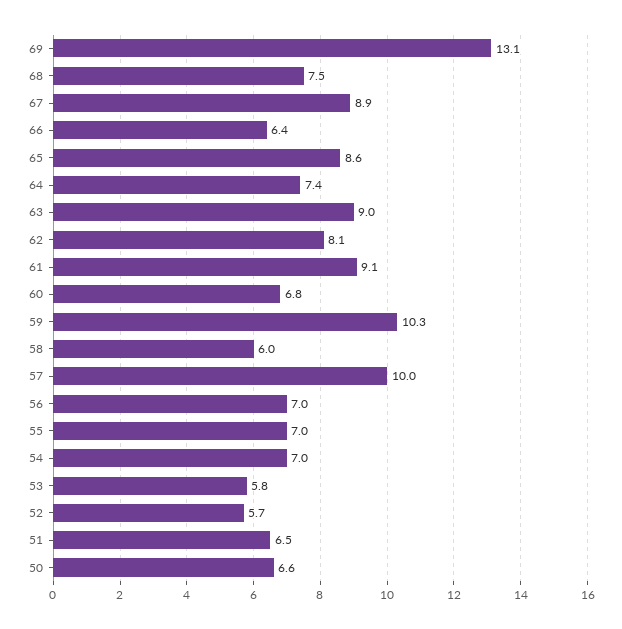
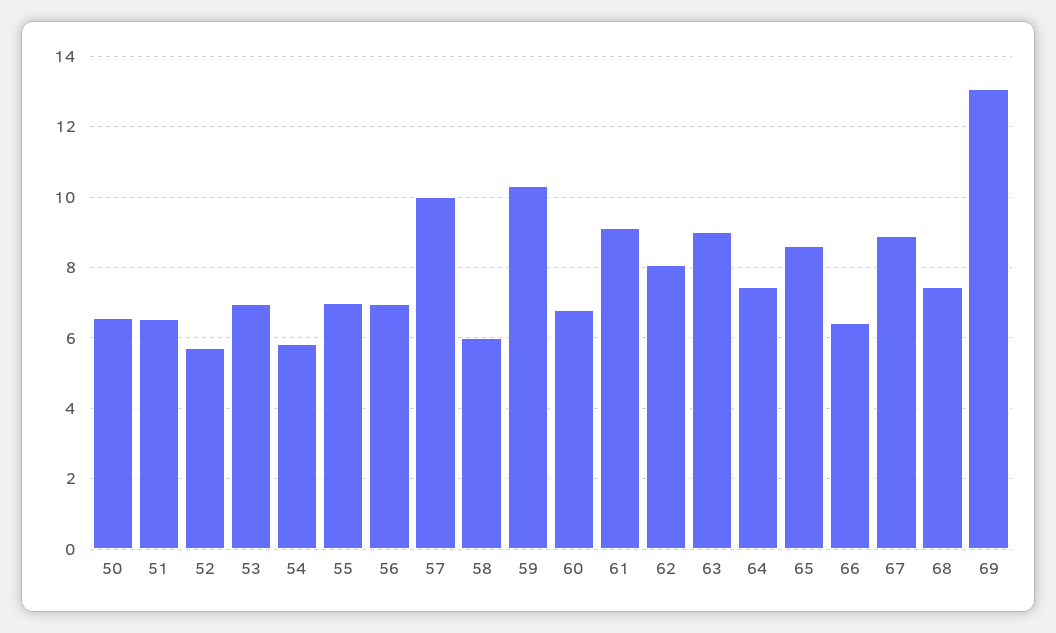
54: 7 -> 5.8
53: 5.8 -> 7

